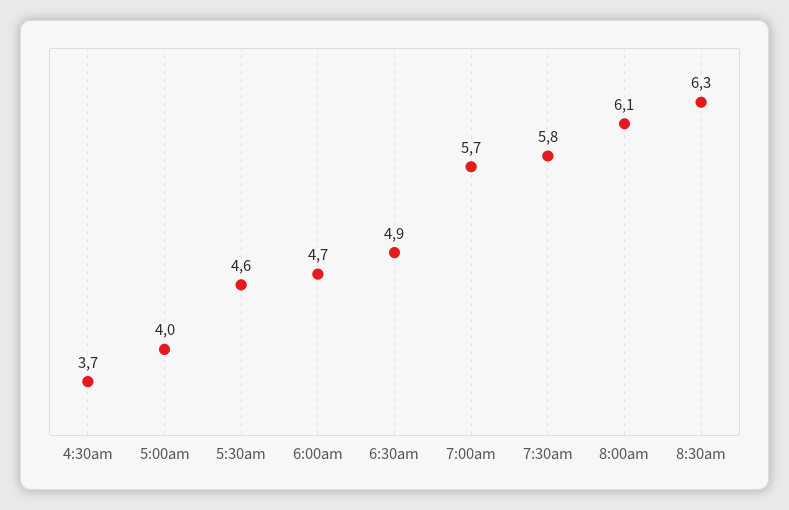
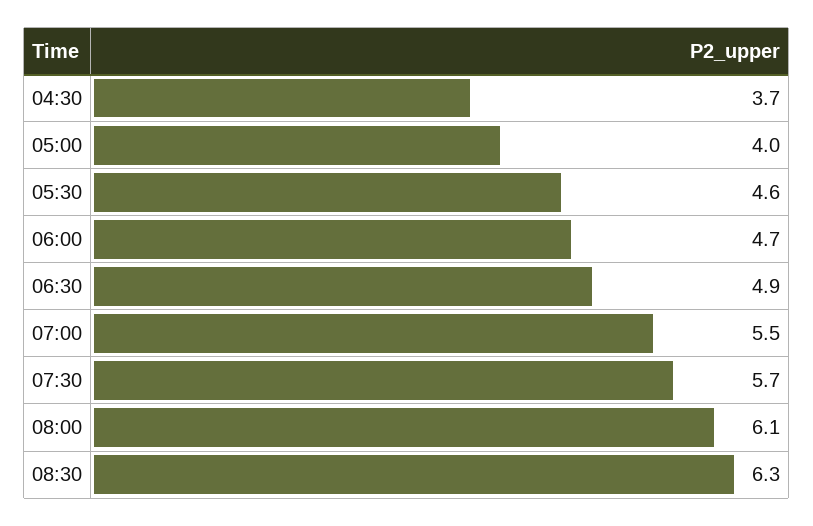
7:00am: 5.7 -> 5.5
7:30am: 5.8 -> 5.7

